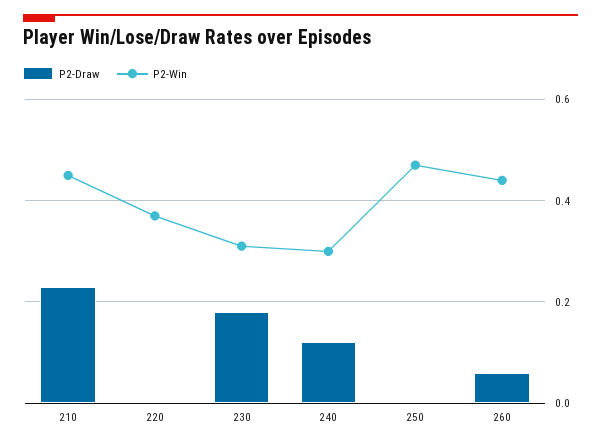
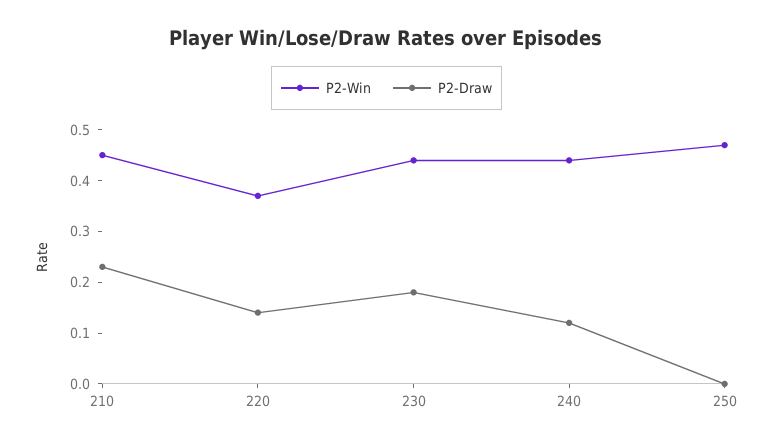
P2-Draw, 220: 0 -> 0.15
P2-Win, 230: 0.3 -> 0.45
P2-Win, 240: 0.3 -> 0.45
P2-Draw, 260: 0.05 -> none
P2-Win, 260: 0.45 -> none

